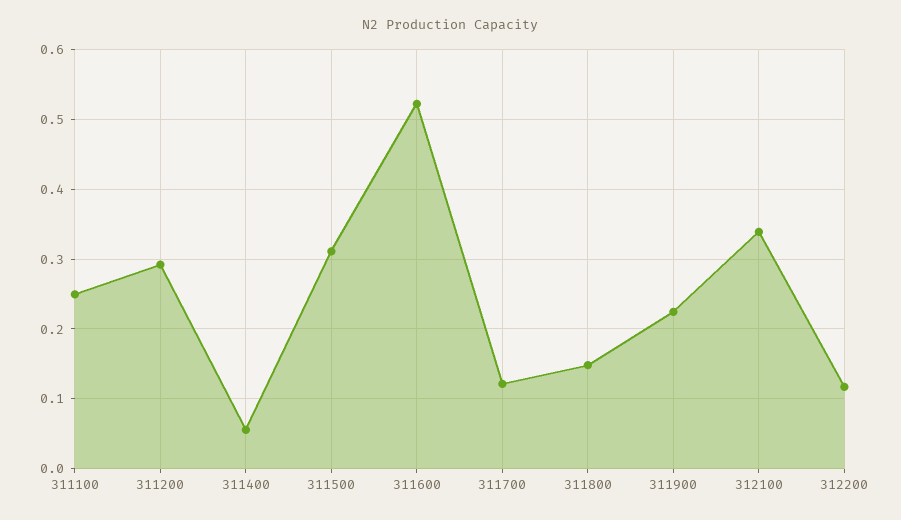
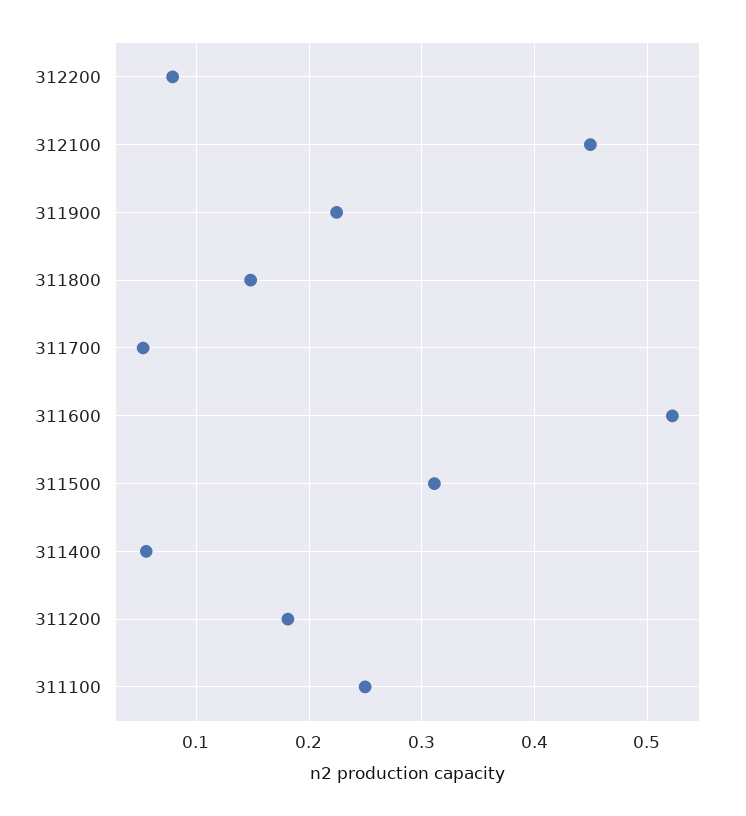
311200: 0.29 -> 0.18
311700: 0.12 -> 0.05
312100: 0.34 -> 0.45
312200: 0.12 -> 0.08

